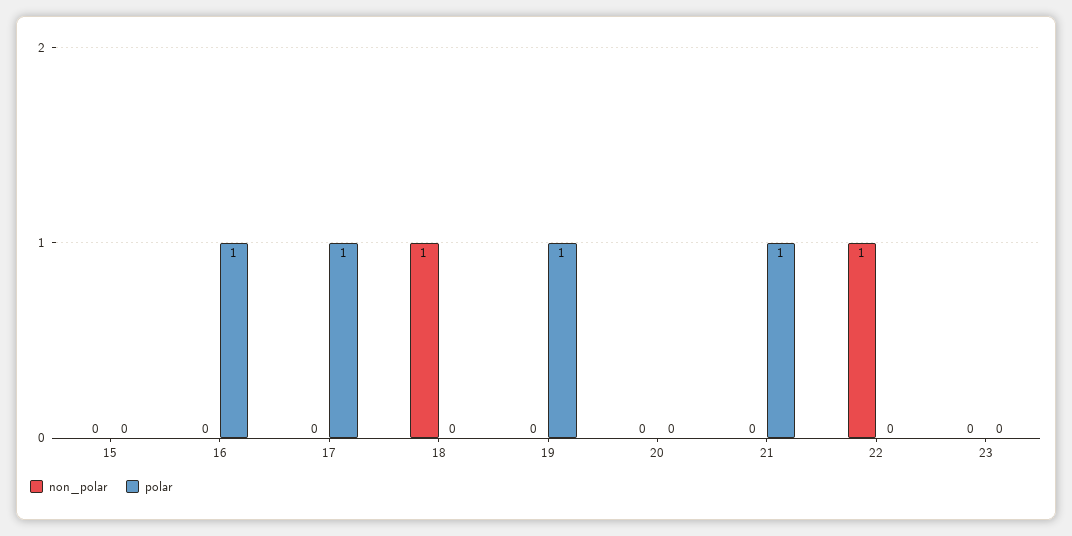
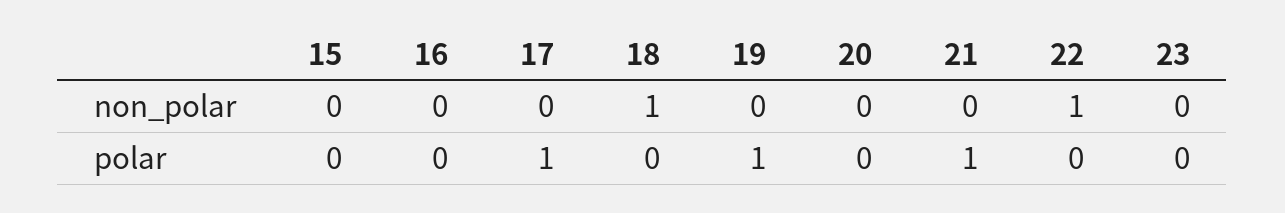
polar, 16: 1 -> 0

